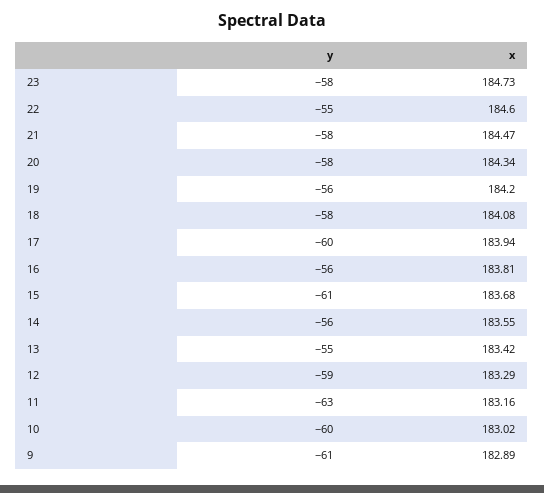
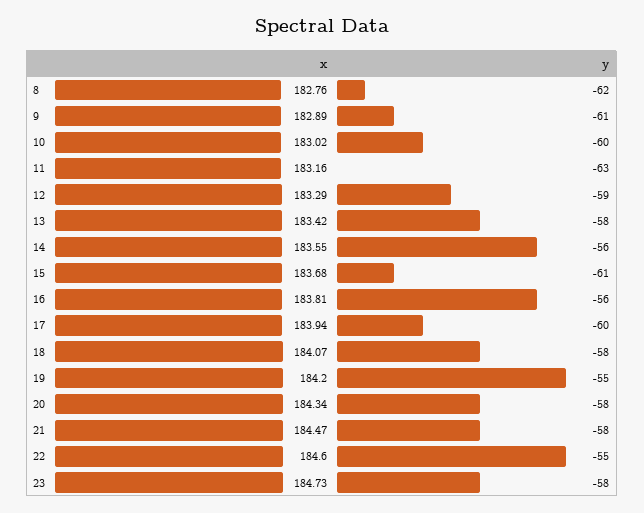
y, 19: -56 -> -55
x, 18: 184.08 -> 184.07
y, 13: -55 -> -58
x, 8: none -> 182.76
y, 8: none -> -62

